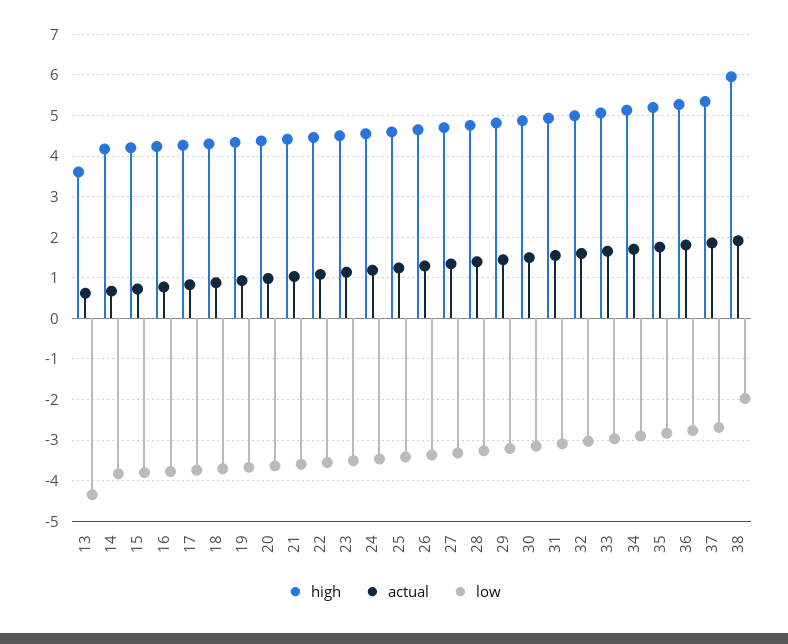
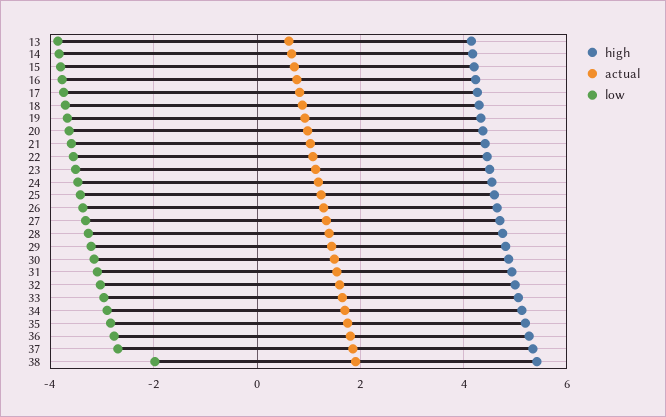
high, 13: 3.6 -> 4.2
low, 13: -4.4 -> -3.8
high, 38: 6 -> 5.4

